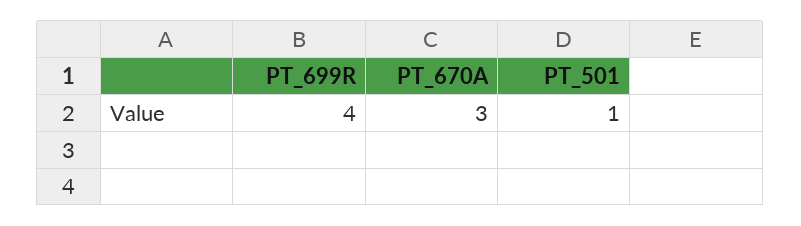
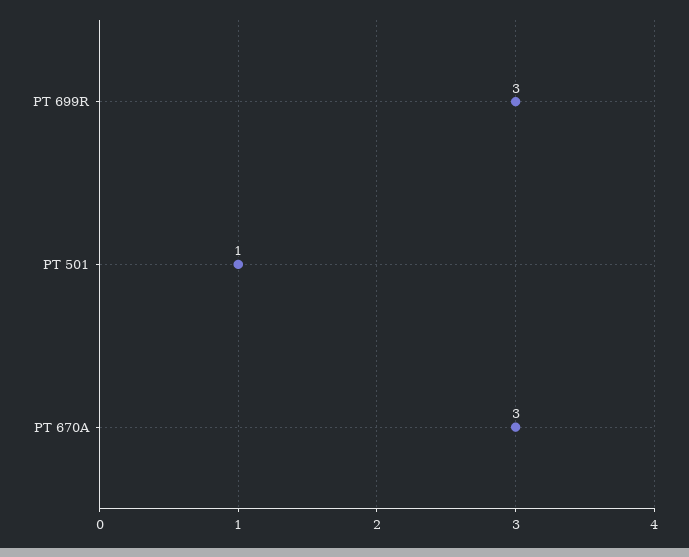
PT_699R: 4 -> 3

